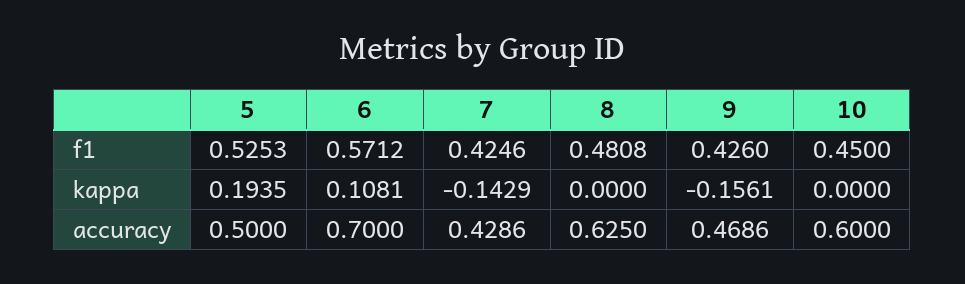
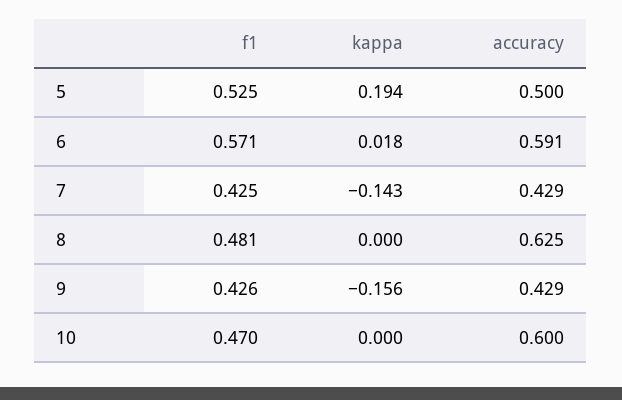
10, f1: 0.45 -> 0.47
6, kappa: 0.1081 -> 0.018
6, accuracy: 0.7 -> 0.591
9, accuracy: 0.4686 -> 0.429

